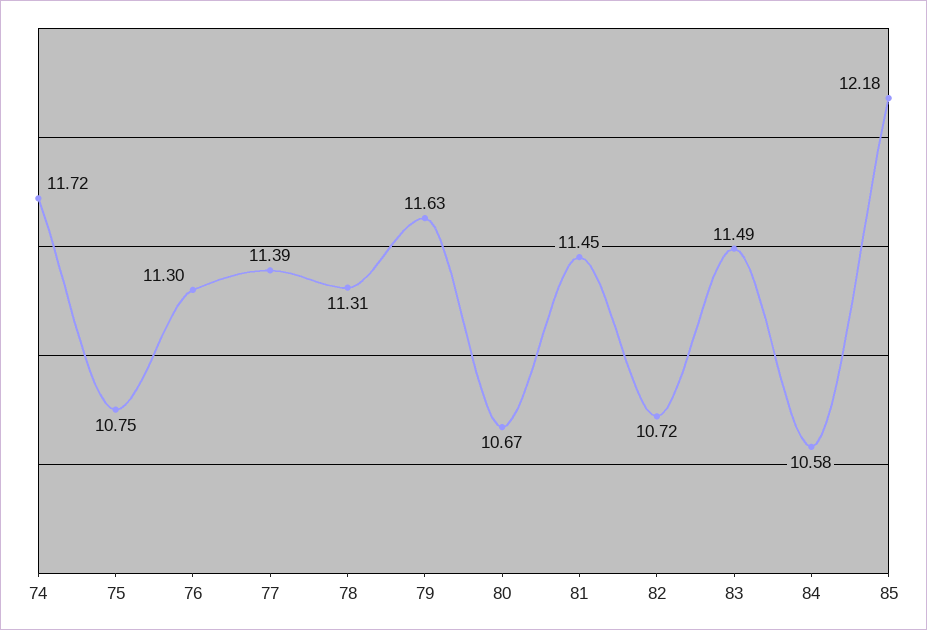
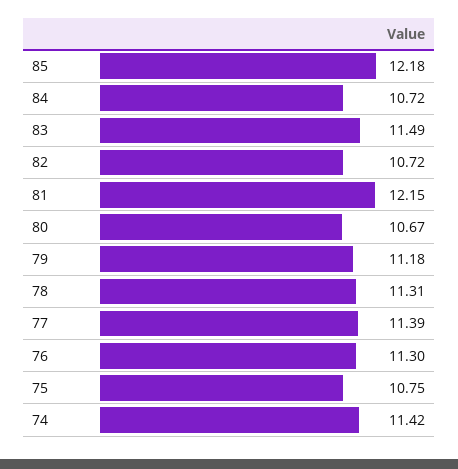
74: 11.72 -> 11.42
79: 11.63 -> 11.18
81: 11.45 -> 12.15
84: 10.58 -> 10.72

